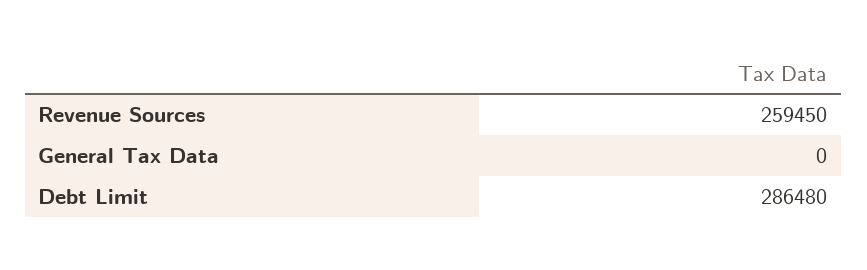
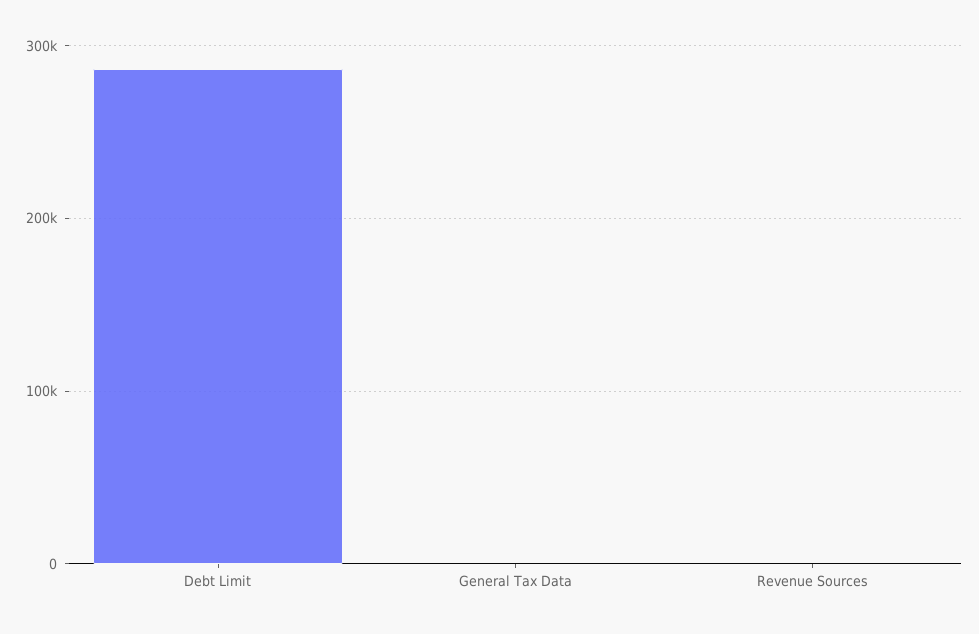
Revenue Sources: 259450 -> 0

